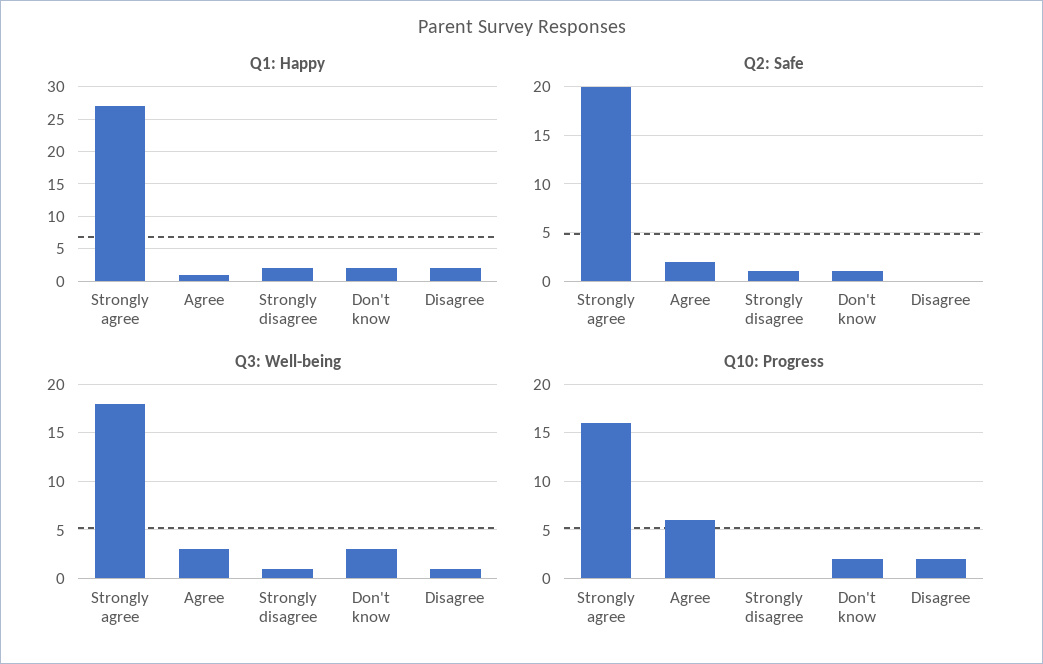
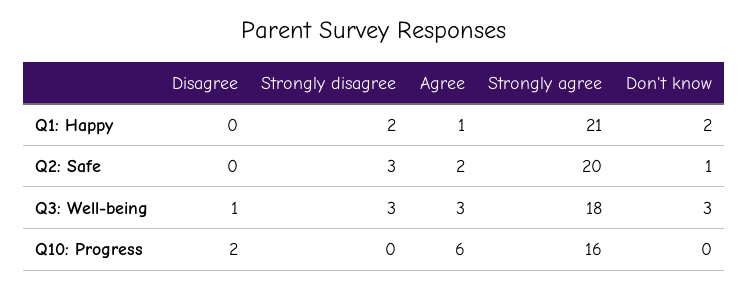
Q1: Happy, Strongly agree: 27 -> 21
Q1: Happy, Disagree: 2 -> 0
Q2: Safe, Strongly disagree: 1 -> 3
Q3: Well-being, Strongly disagree: 1 -> 3
Q10: Progress, Don't know: 2 -> 0

